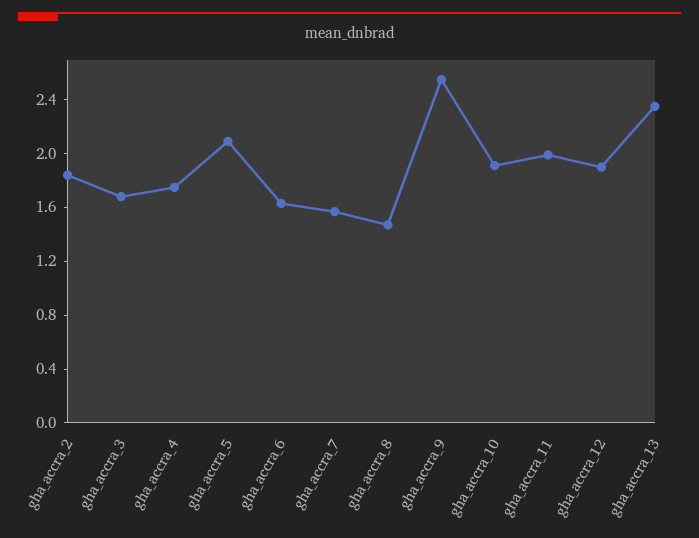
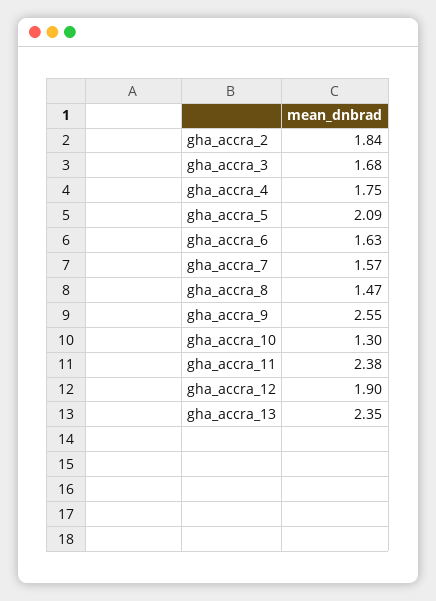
gha_accra_10: 1.9 -> 1.3
gha_accra_11: 2 -> 2.38

